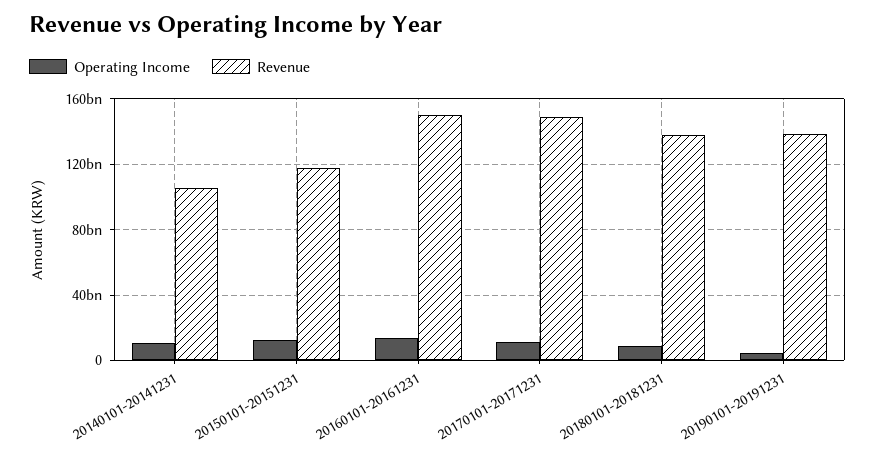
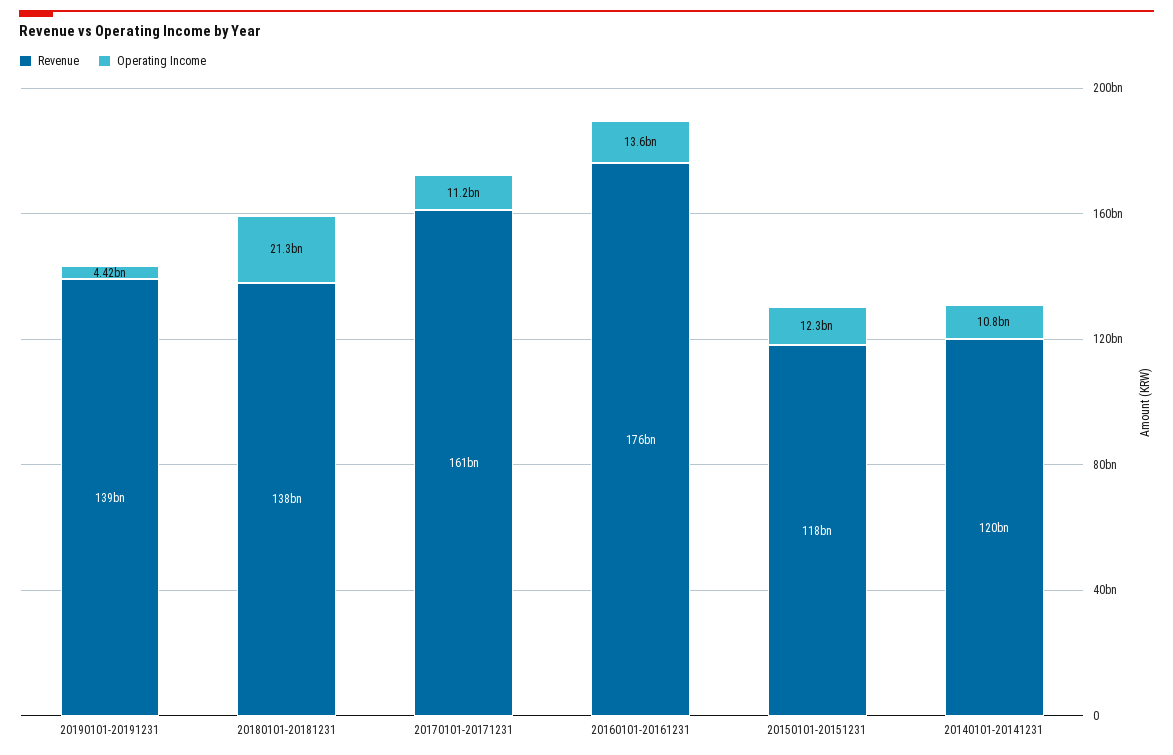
Revenue, 20140101-20141231: 105000000000 -> 120000000000
Revenue, 20160101-20161231: 150000000000 -> 176000000000
Revenue, 20170101-20171231: 150000000000 -> 161000000000
Operating Income, 20180101-20181231: 10000000000 -> 21300000000

